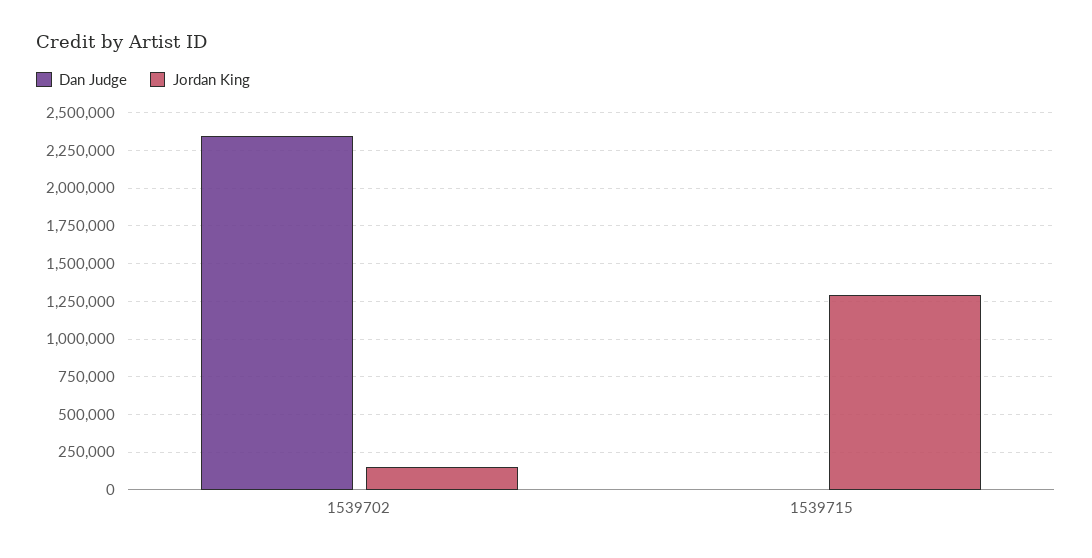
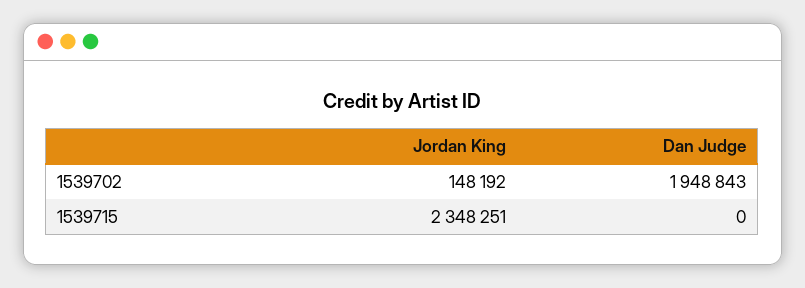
Dan Judge, 1539702: 2350000 -> 1948843
Jordan King, 1539715: 1300000 -> 2348251

